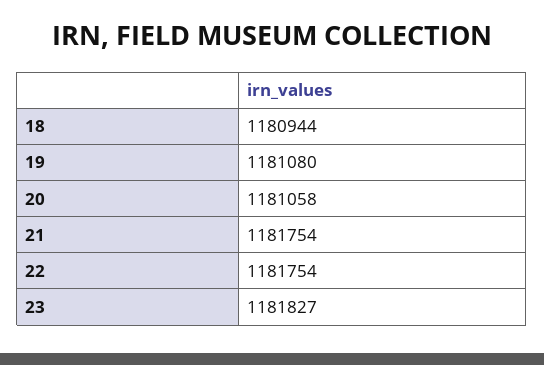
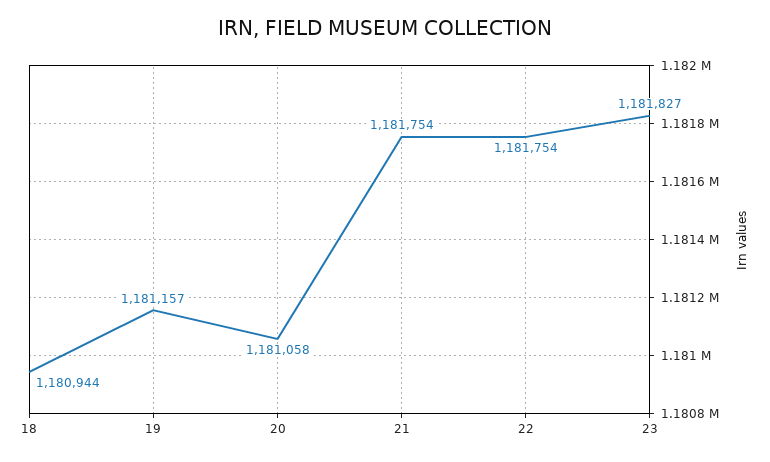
19: 1181080 -> 1181157

